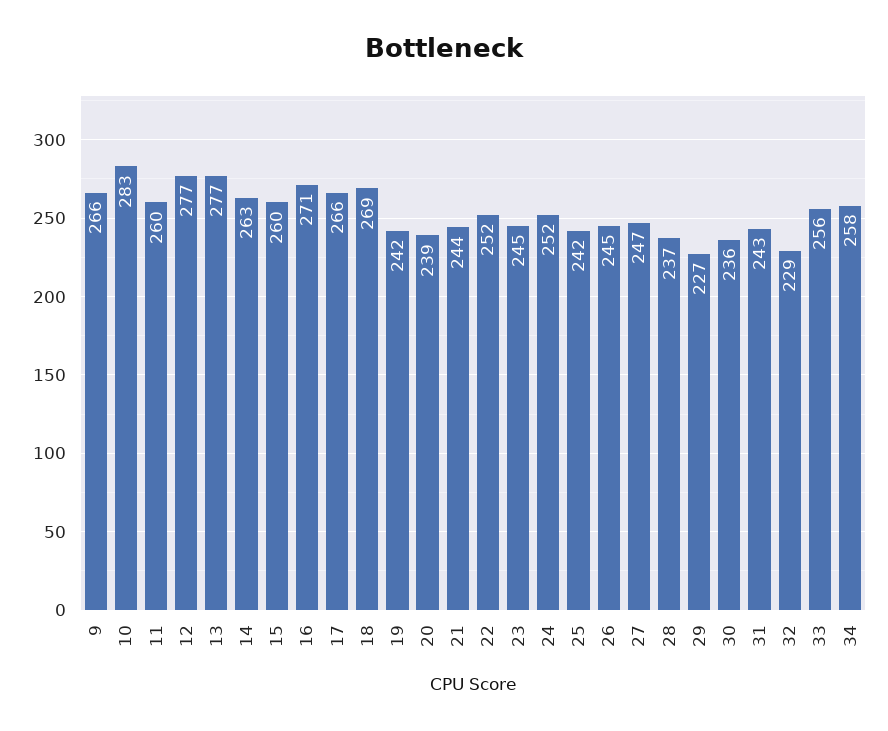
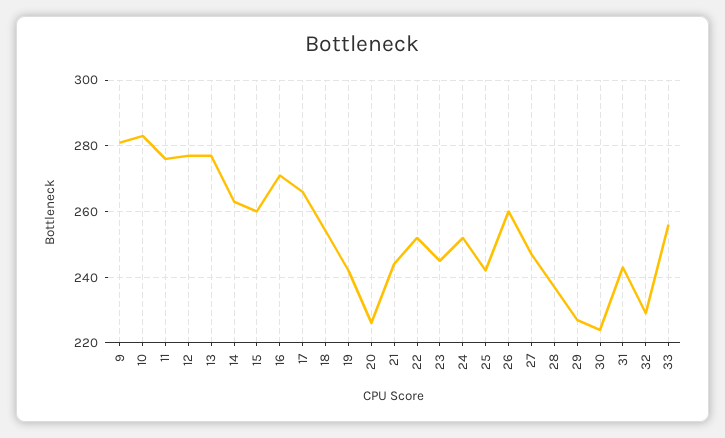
9: 266 -> 280
11: 260 -> 275
18: 269 -> 255
20: 239 -> 225
26: 245 -> 260
30: 236 -> 225
34: 258 -> none

